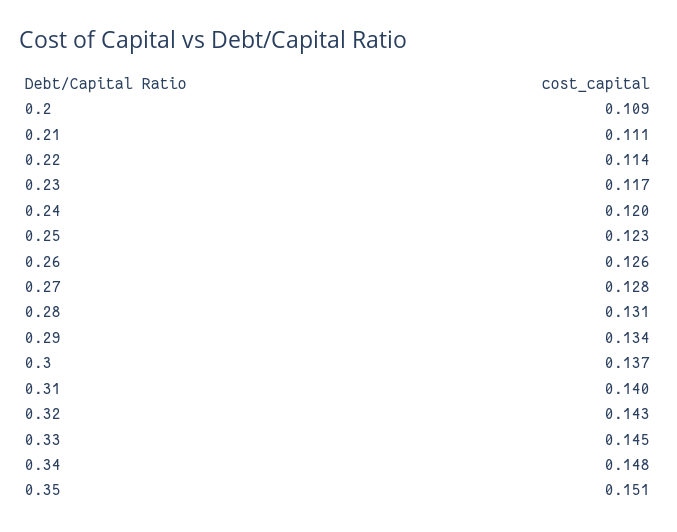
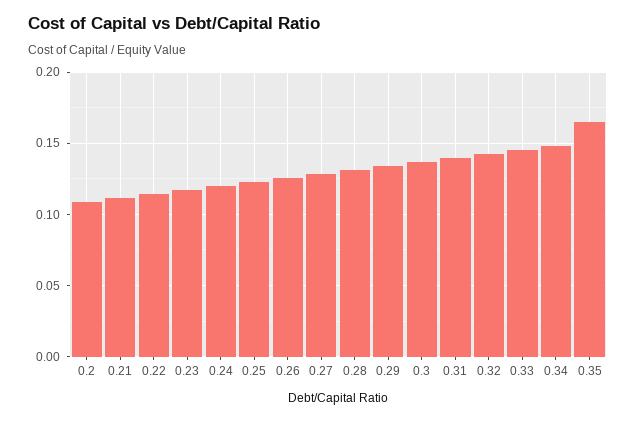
0.35: 0.151 -> 0.165

